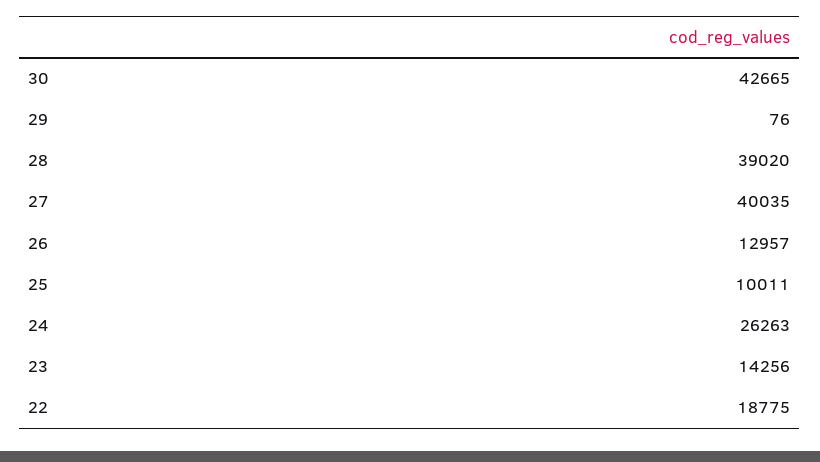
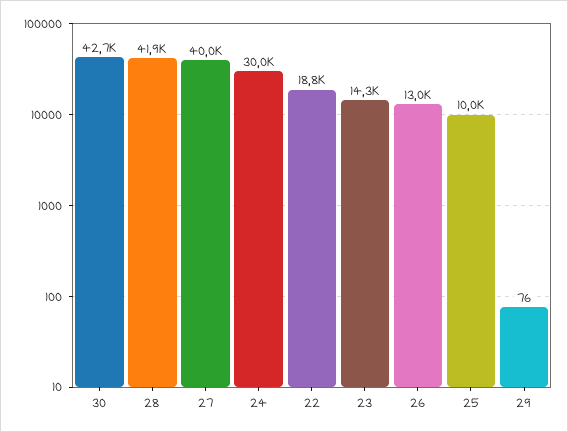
28: 39020 -> 41900
24: 26263 -> 30000

